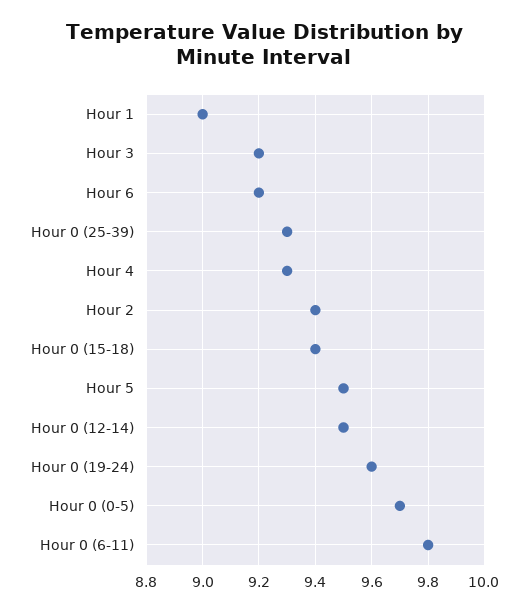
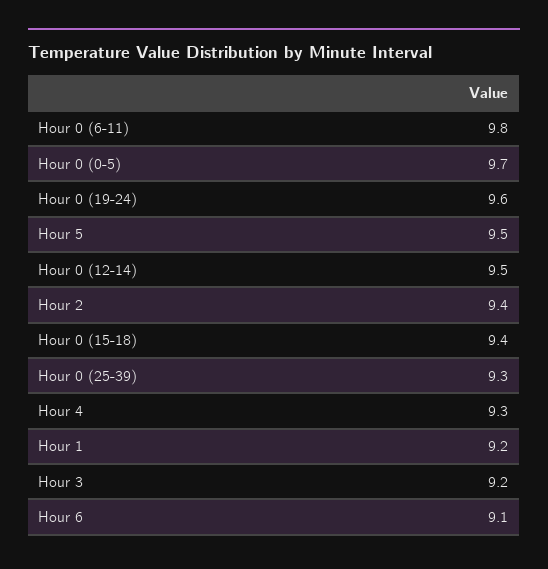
Hour 1: 9 -> 9.2
Hour 6: 9.2 -> 9.1

